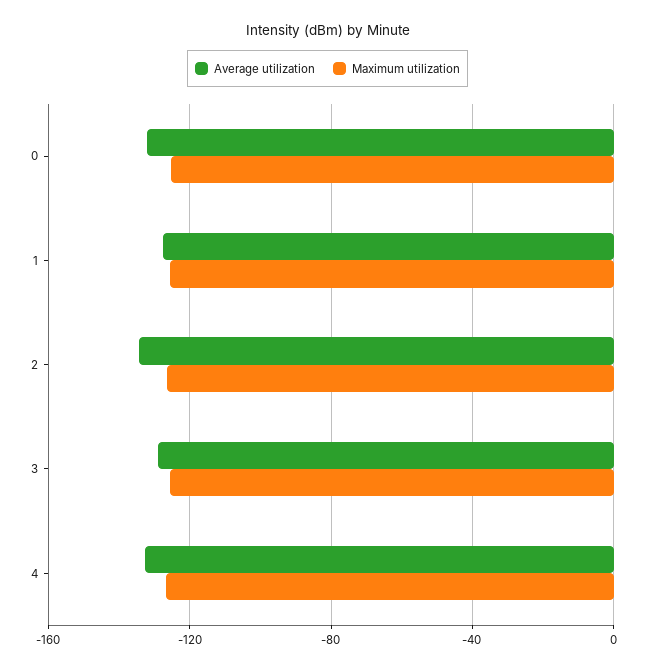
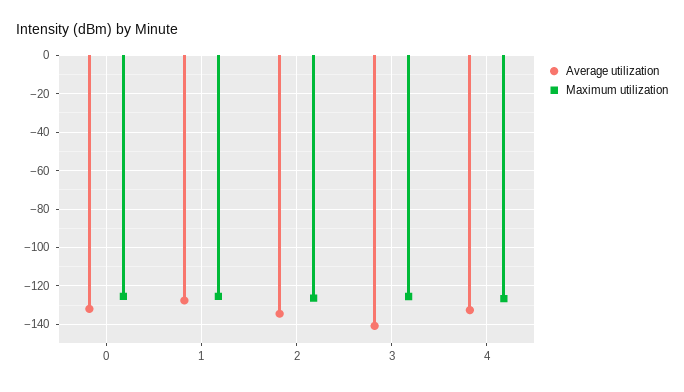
Average utilization, 3: -130 -> -140

